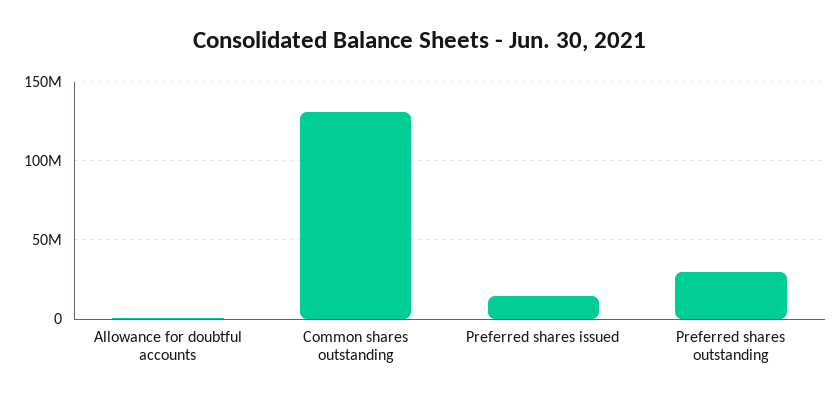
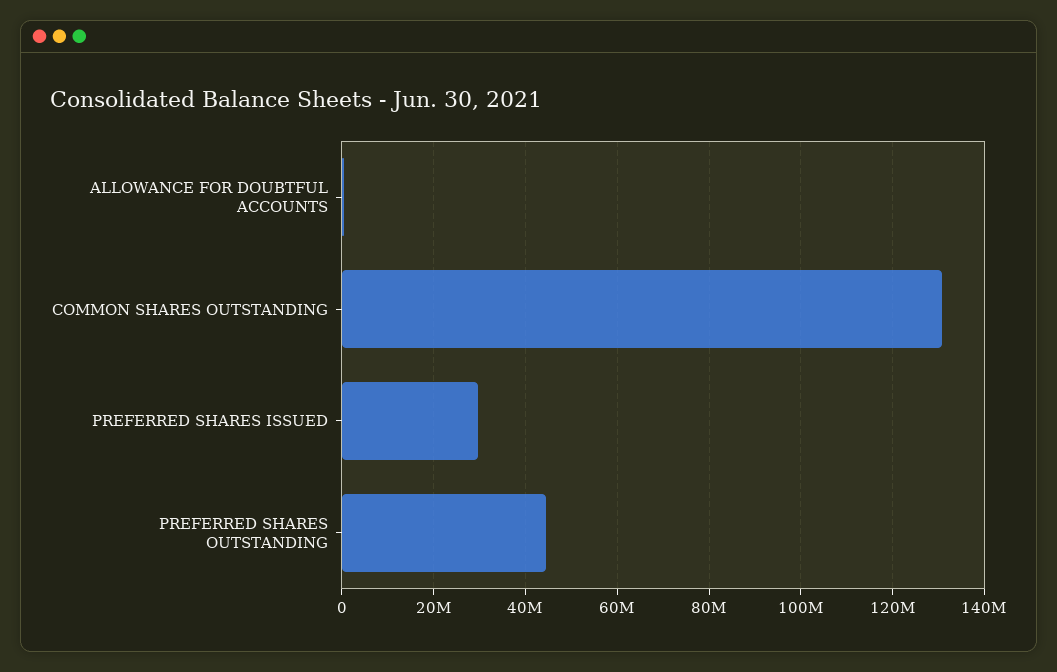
Preferred shares issued: 15000000 -> 30000000
Preferred shares outstanding: 30000000 -> 44000000

